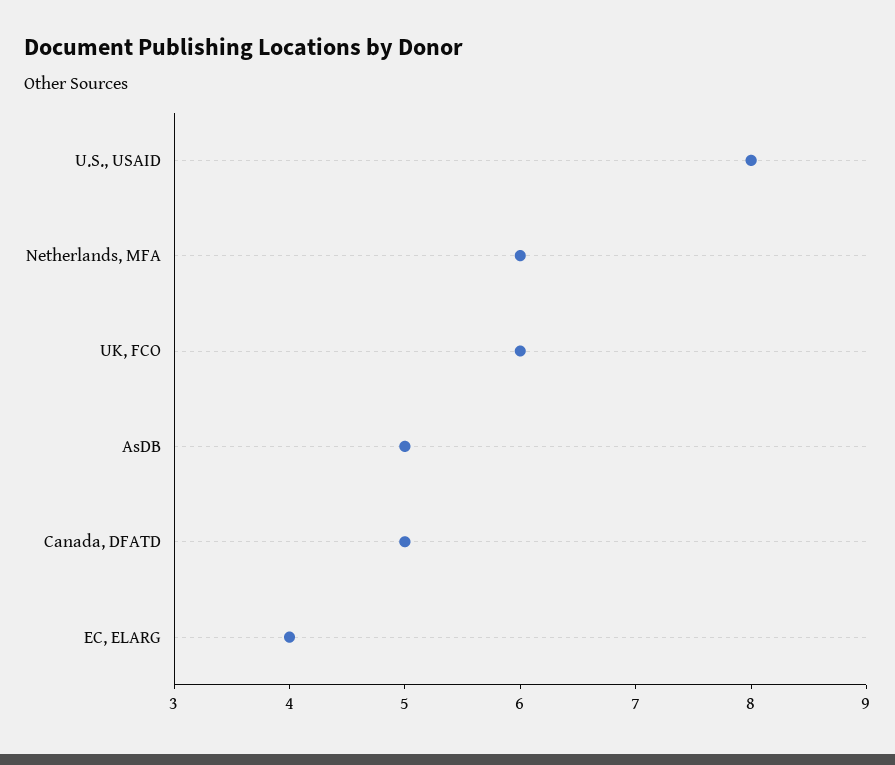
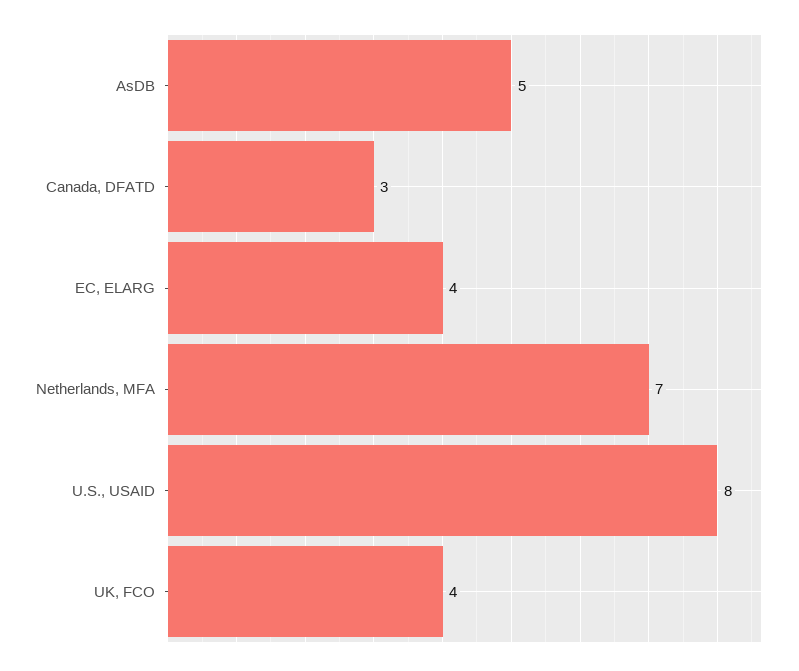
Netherlands, MFA: 6 -> 7
UK, FCO: 6 -> 4
Canada, DFATD: 5 -> 3

